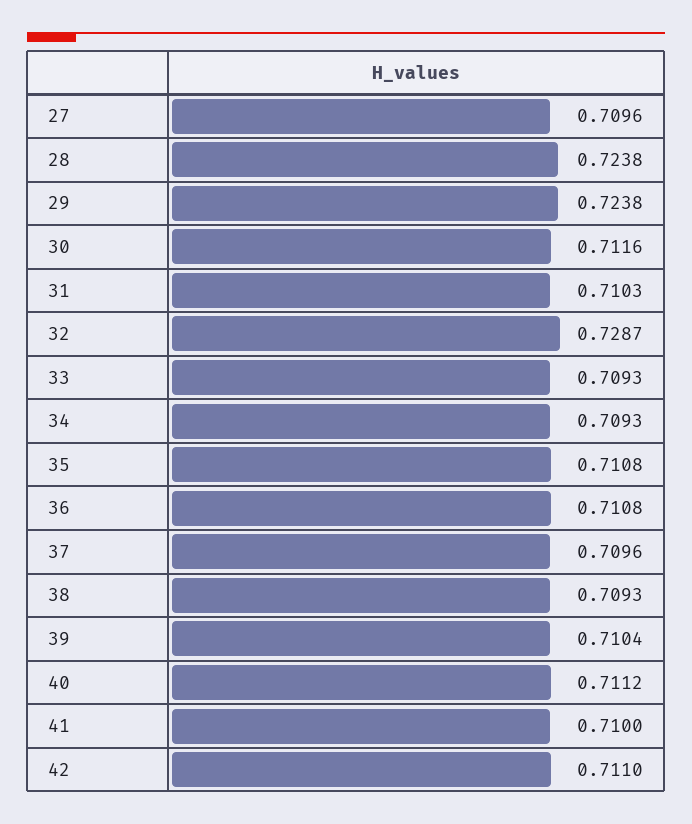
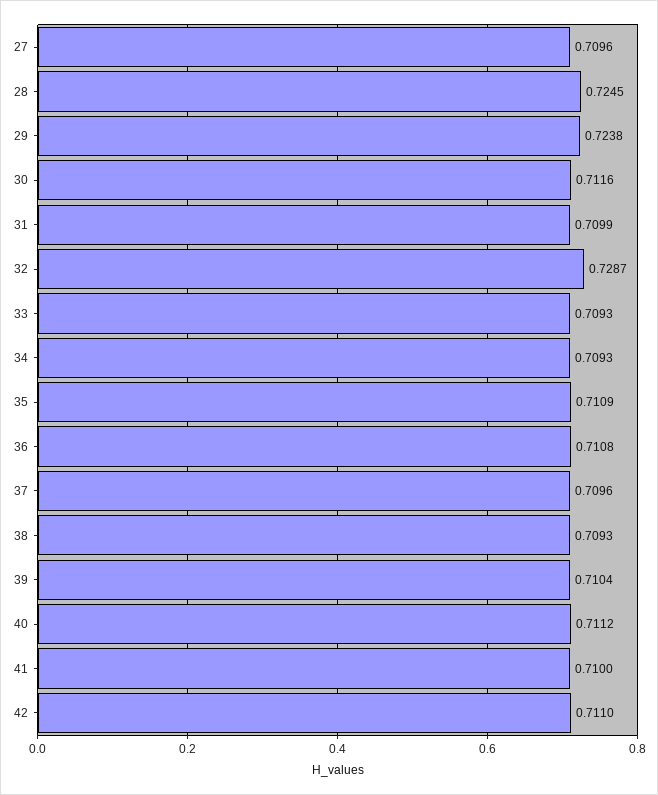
28: 0.7238 -> 0.7245
31: 0.7103 -> 0.7099
35: 0.7108 -> 0.7109

